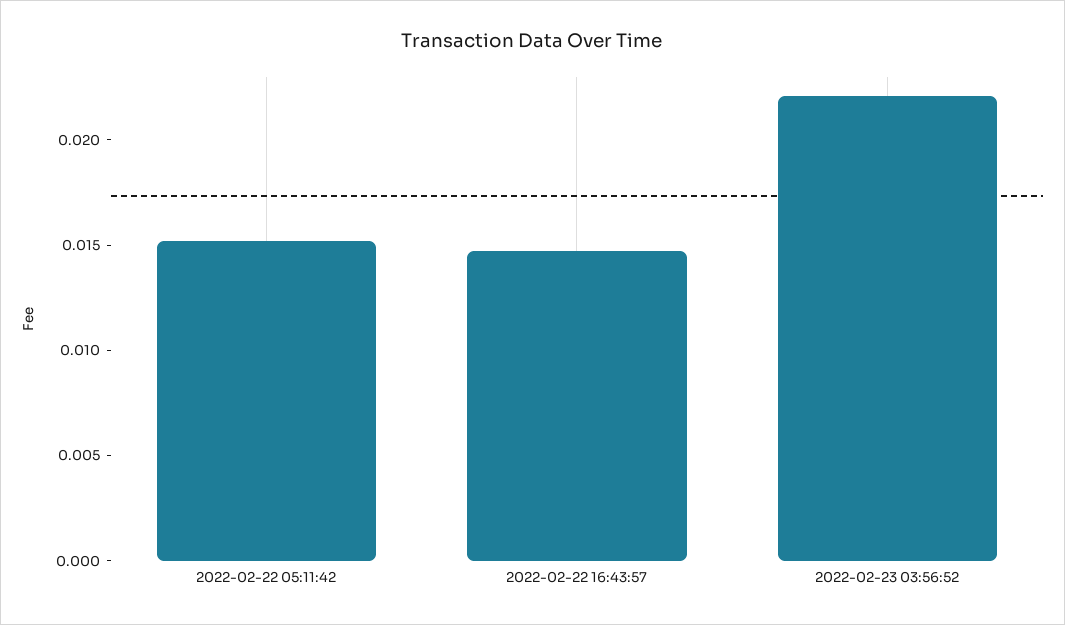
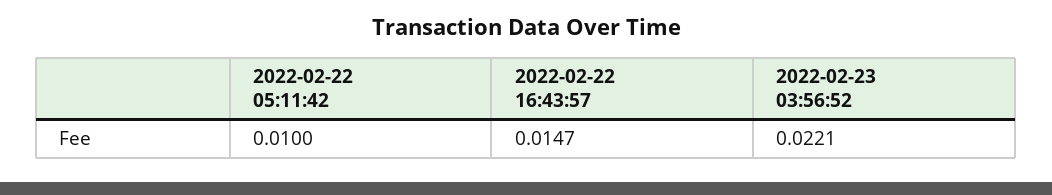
2022-02-22 05:11:42: 0.015 -> 0.01

